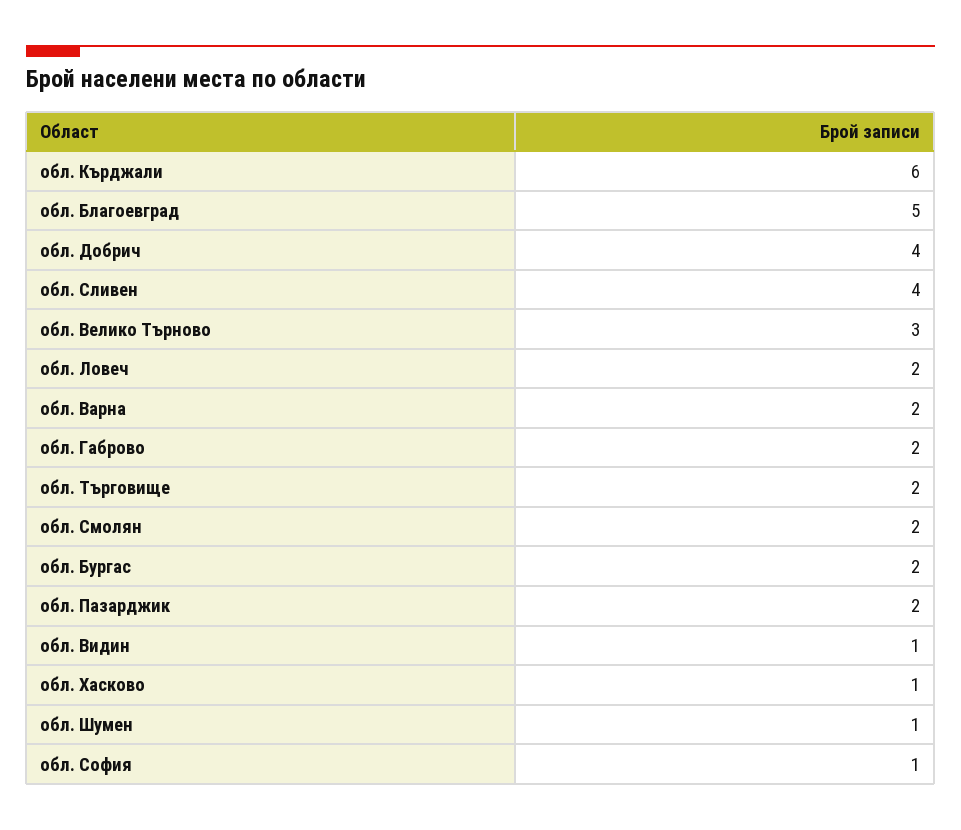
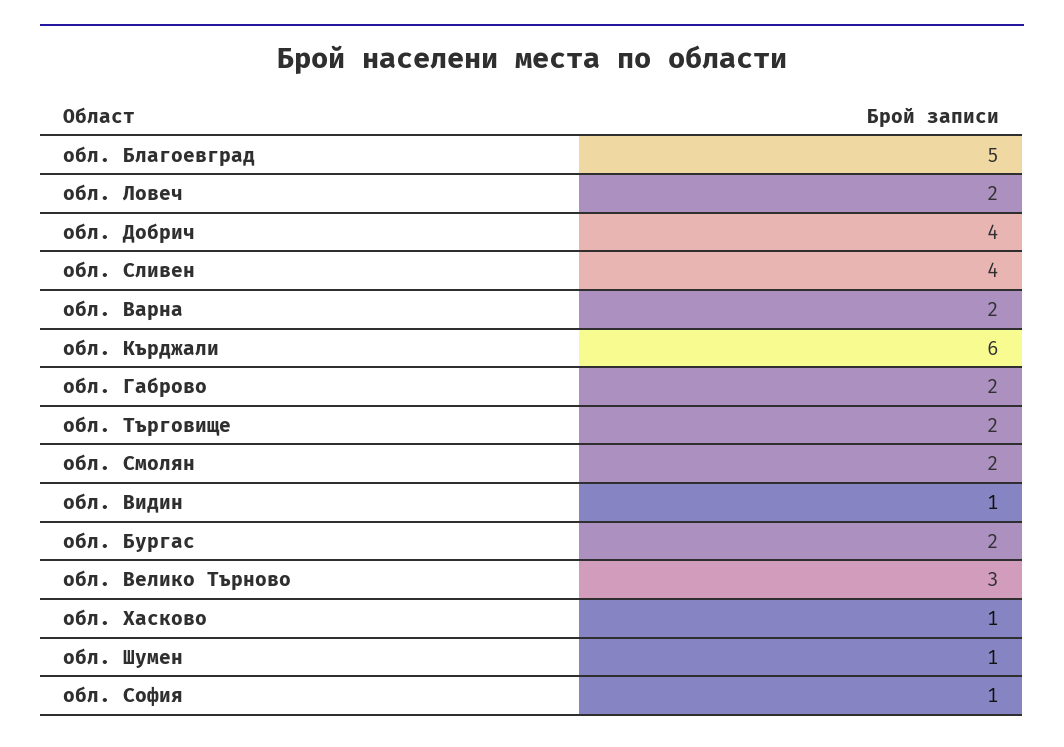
обл. Пазарджик: 2 -> none

